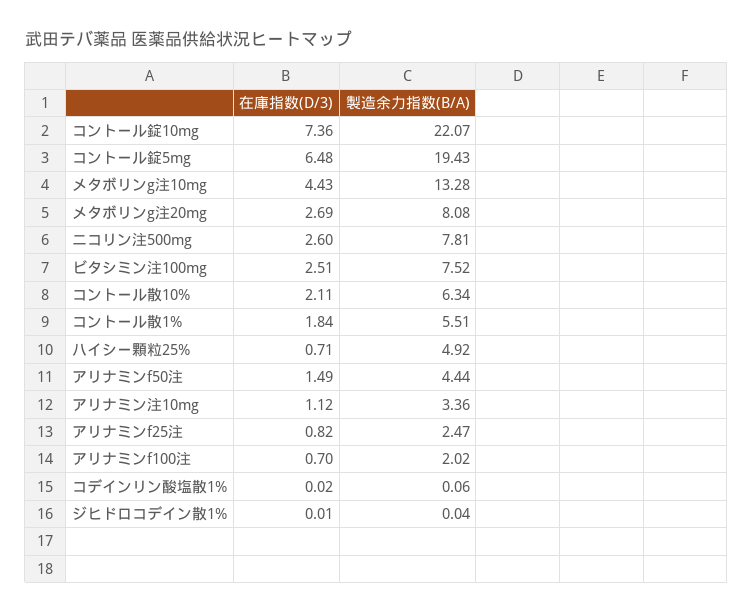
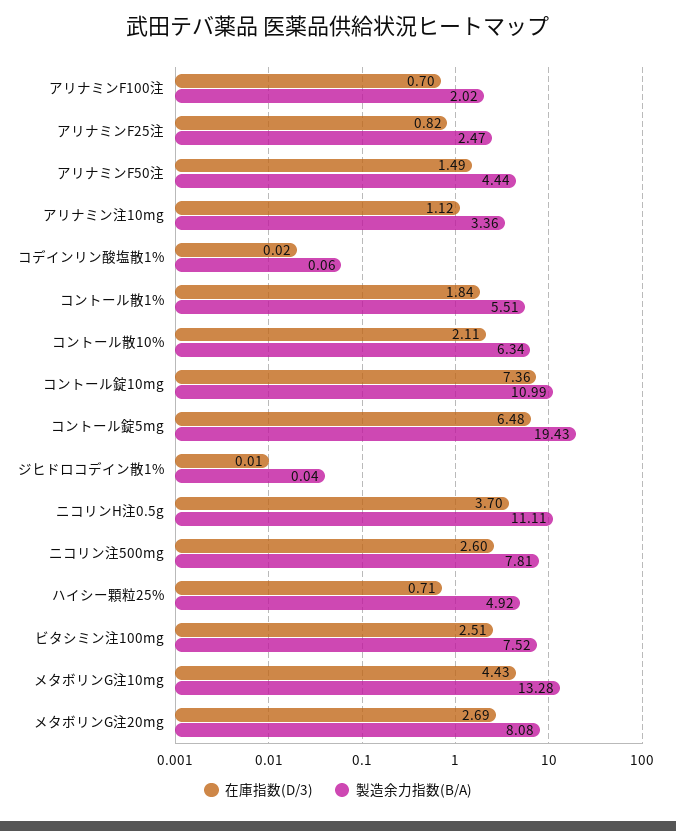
製造余力指数(B/A), コントール錠10mg: 22.07 -> 10.99
在庫指数(D/3), ニコリンH注0.5g: none -> 3.7
製造余力指数(B/A), ニコリンH注0.5g: none -> 11.11

